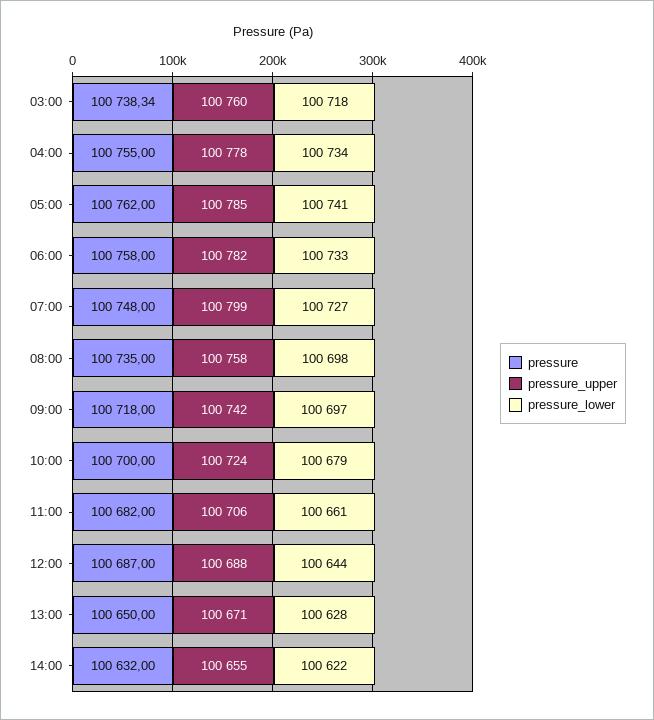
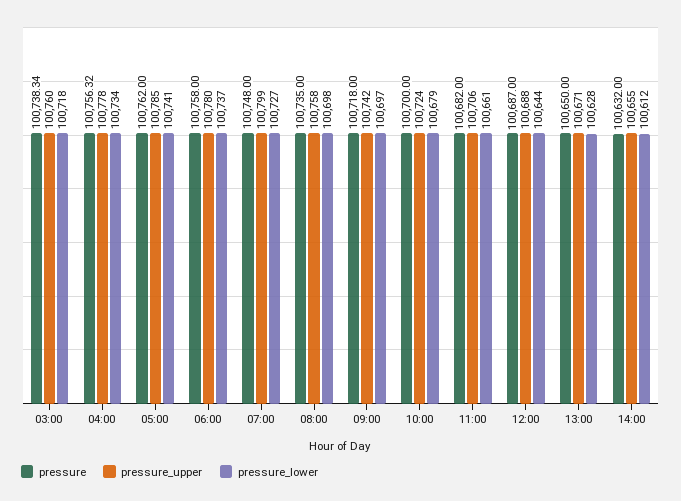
pressure, 04:00: 100755 -> 100756.32
pressure_upper, 06:00: 100782 -> 100780
pressure_lower, 06:00: 100733 -> 100737
pressure_lower, 14:00: 100622 -> 100612

